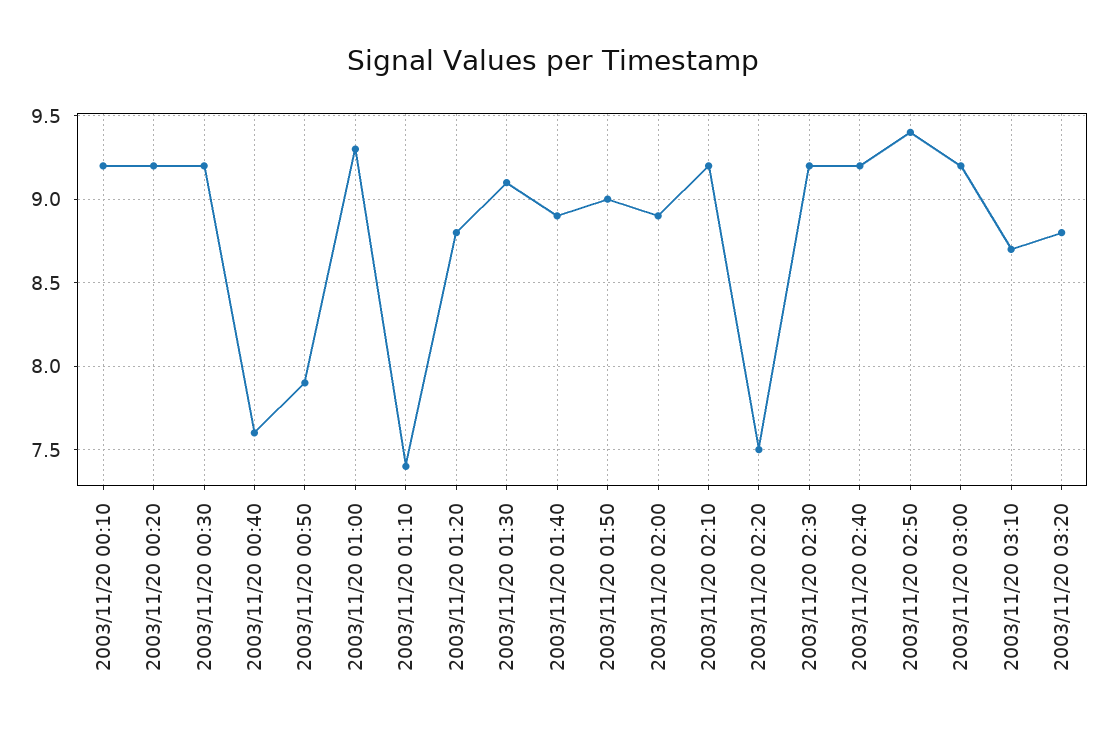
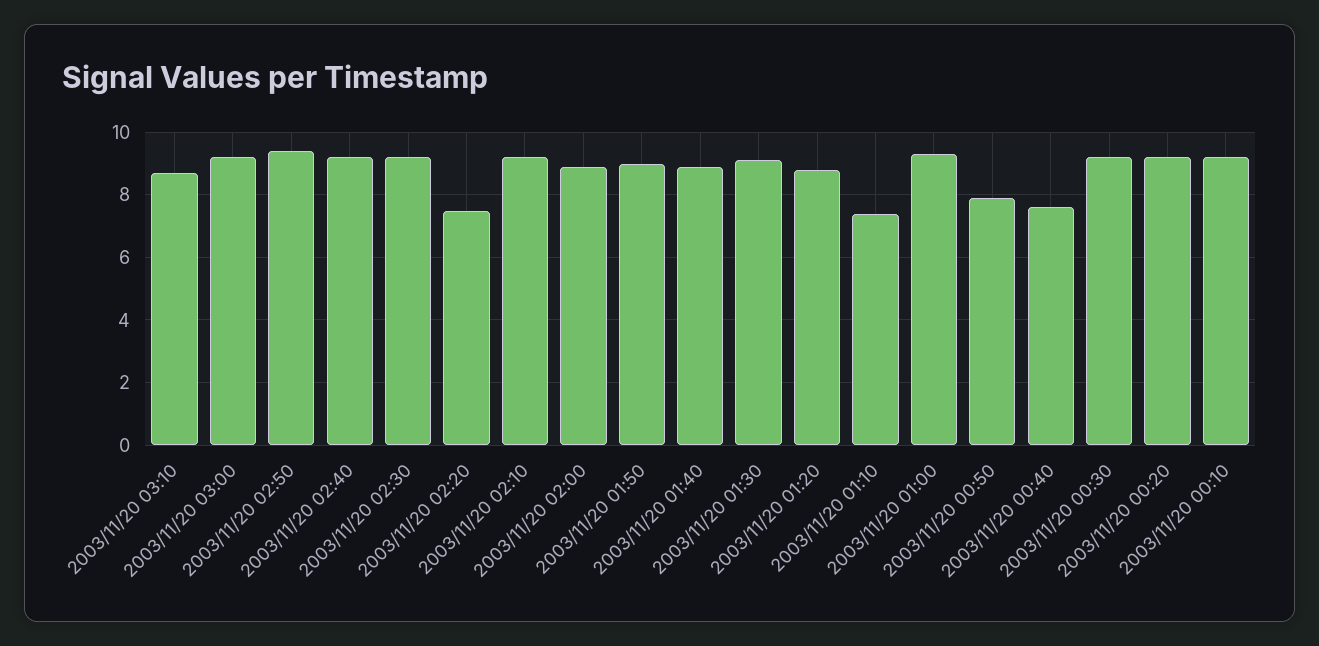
2003/11/20 03:20: 8.8 -> none

